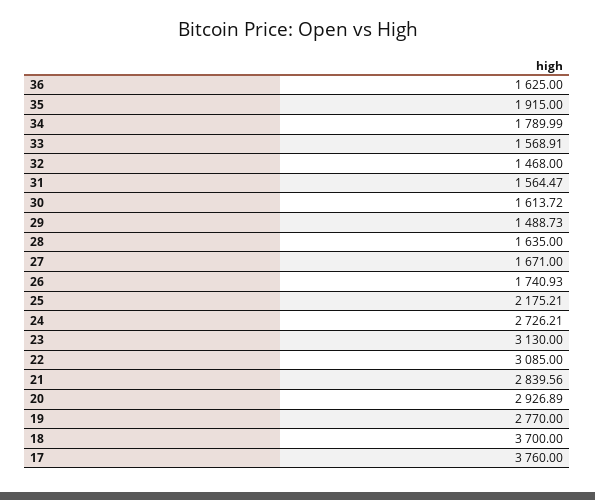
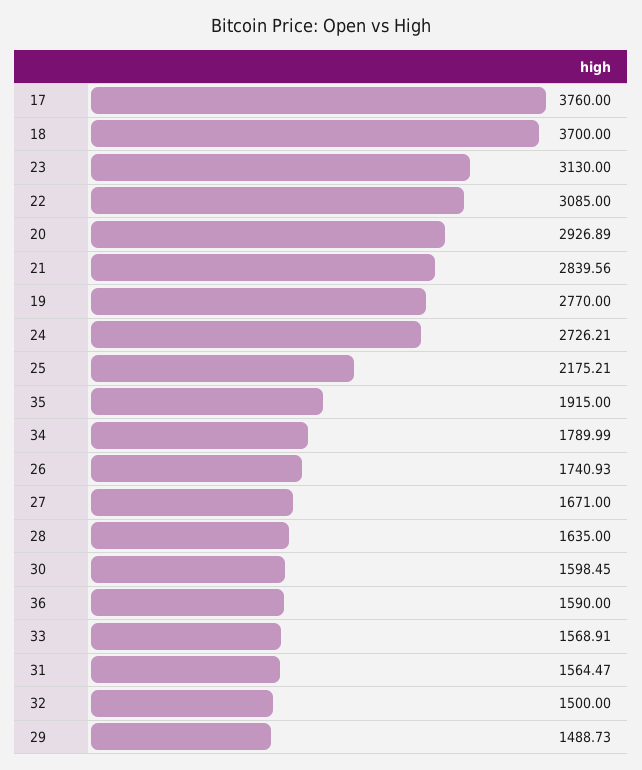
36: 1625 -> 1590
32: 1468 -> 1500
30: 1613.72 -> 1598.45

